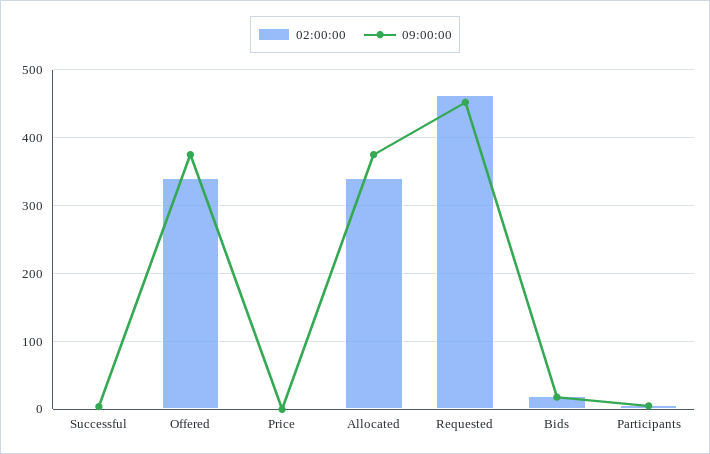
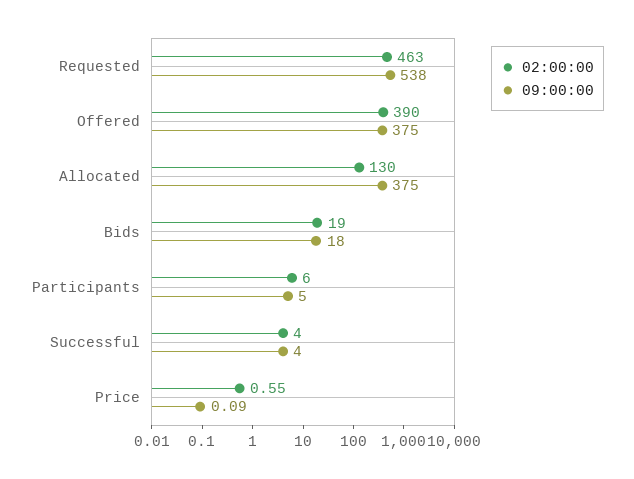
02:00:00, Offered: 340 -> 390
02:00:00, Allocated: 340 -> 130
09:00:00, Requested: 450 -> 538

